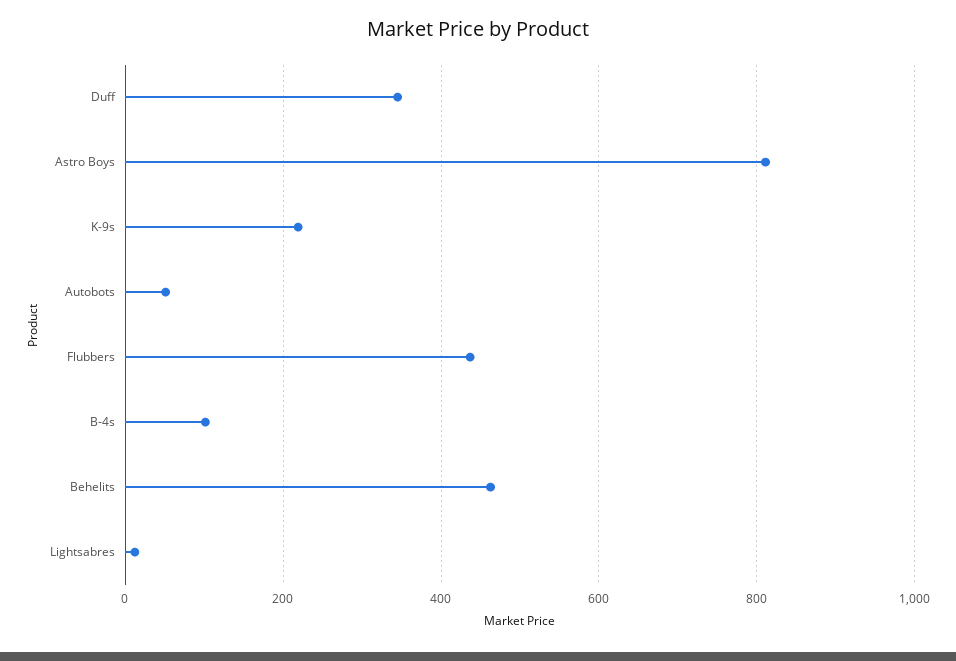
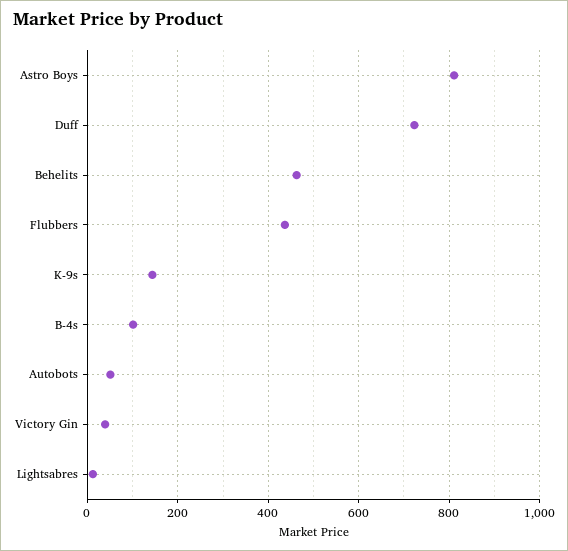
Duff: 340 -> 720
K-9s: 220 -> 140
Victory Gin: none -> 40

